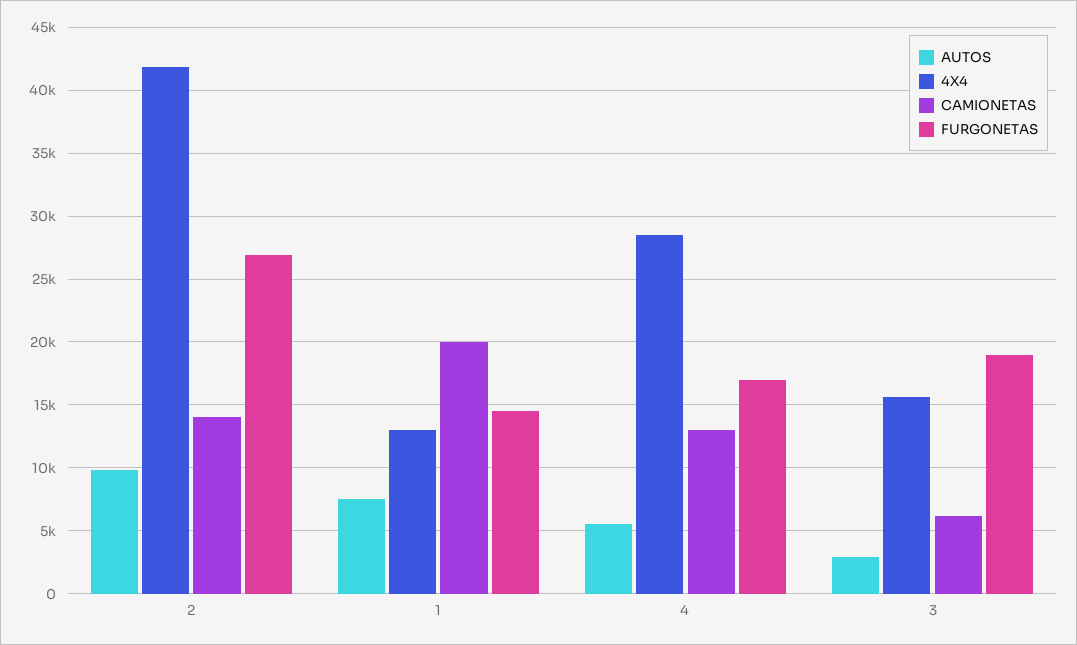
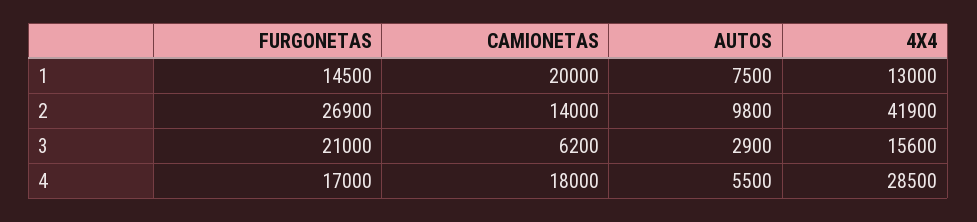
CAMIONETAS, 4: 13000 -> 18000
FURGONETAS, 3: 19000 -> 21000

